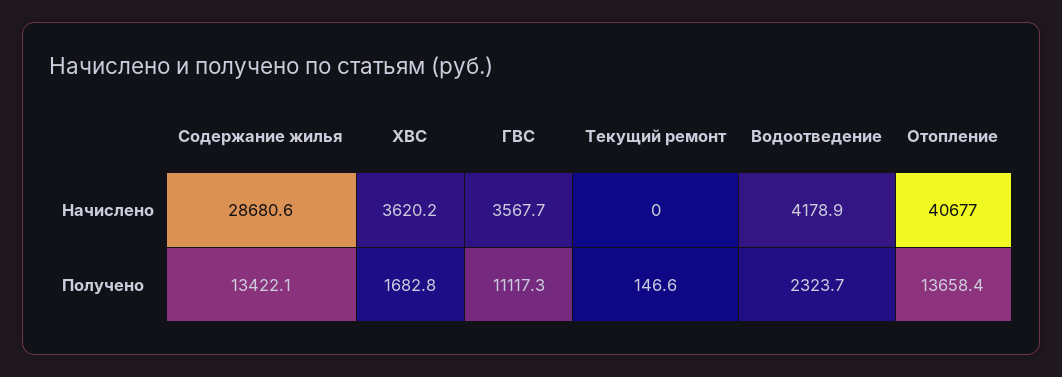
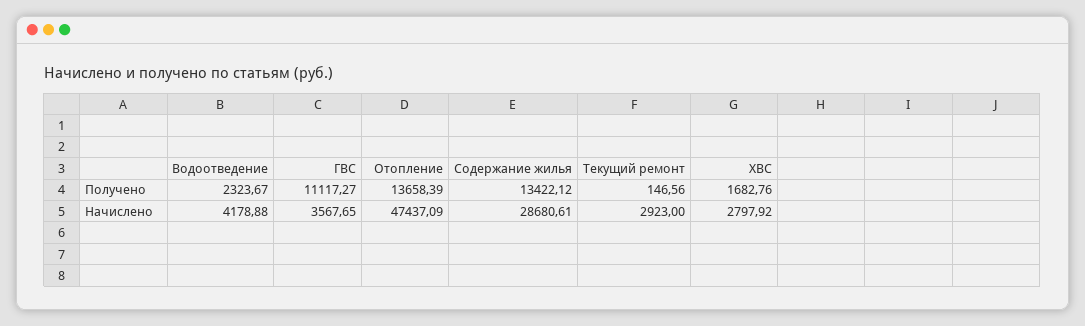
ХВС, Начислено: 3620.2 -> 2797.92
Текущий ремонт, Начислено: 0 -> 2923
Отопление, Начислено: 40677 -> 47437.09

